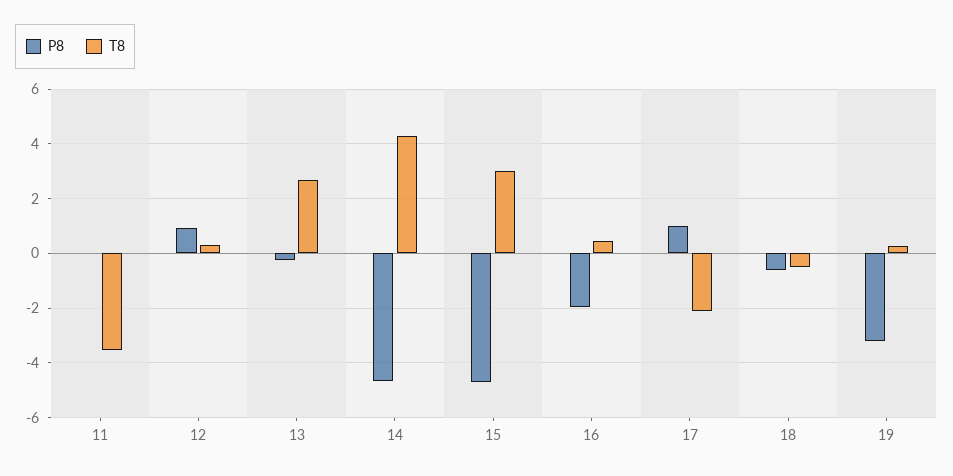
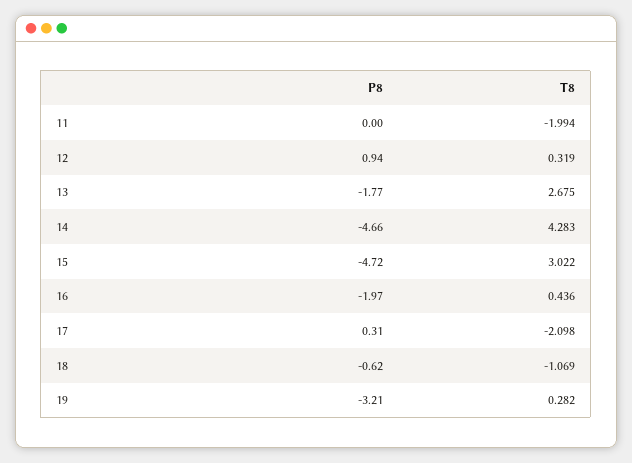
T8, 11: -3.5 -> -1.994
P8, 13: -0.25 -> -1.77
P8, 17: 1 -> 0.31
T8, 18: -0.5 -> -1.069

